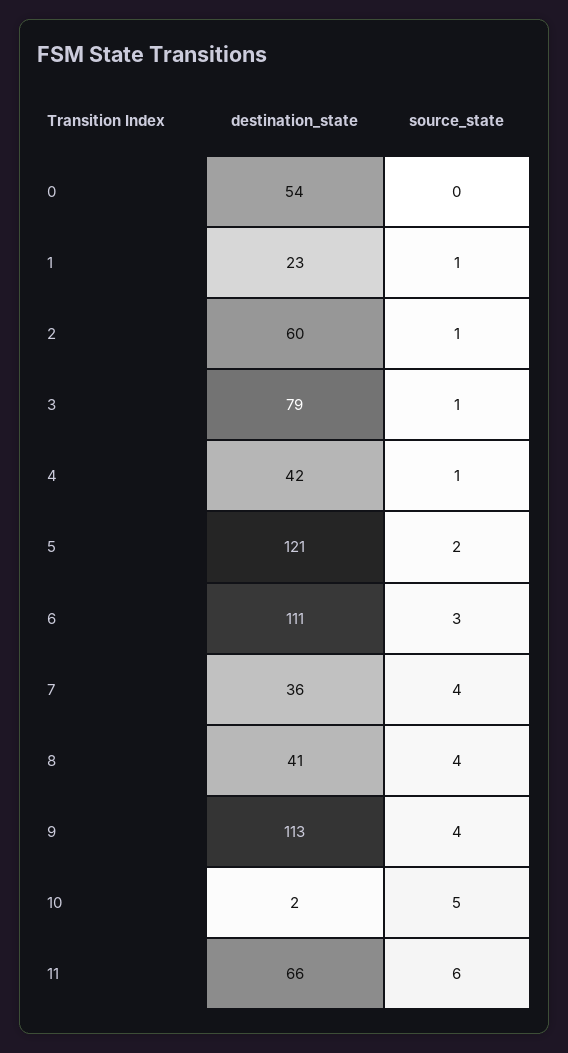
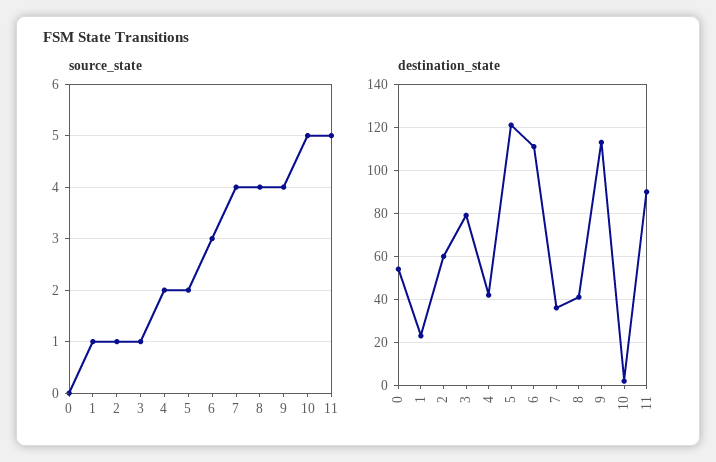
source_state, 4: 1 -> 2
destination_state, 11: 66 -> 90
source_state, 11: 6 -> 5

